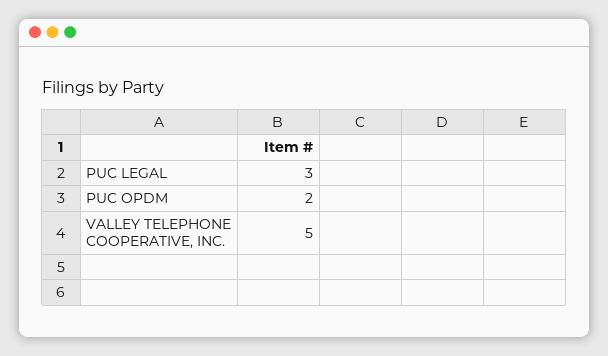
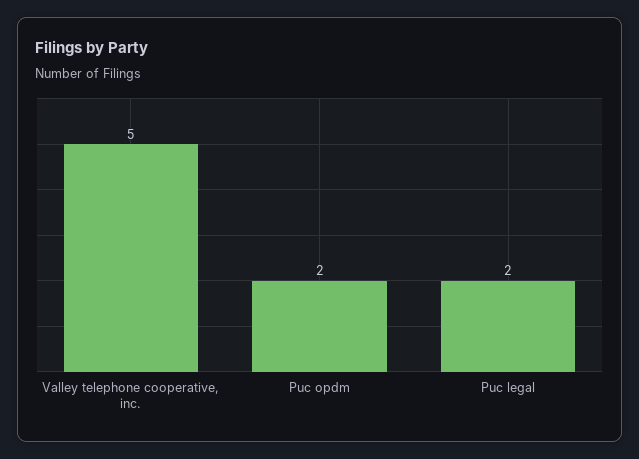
PUC LEGAL: 3 -> 2

